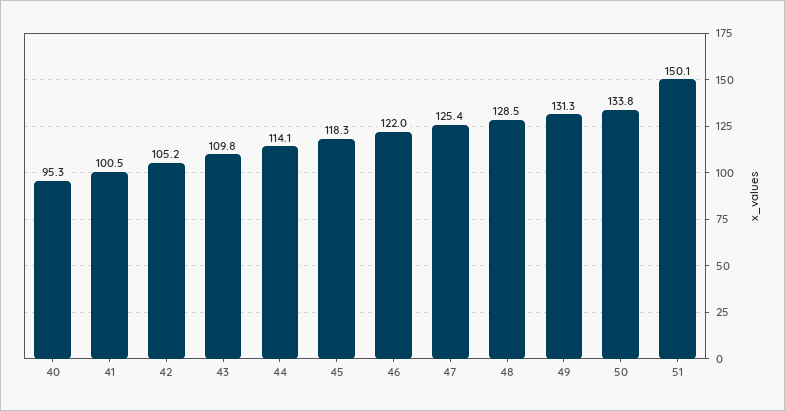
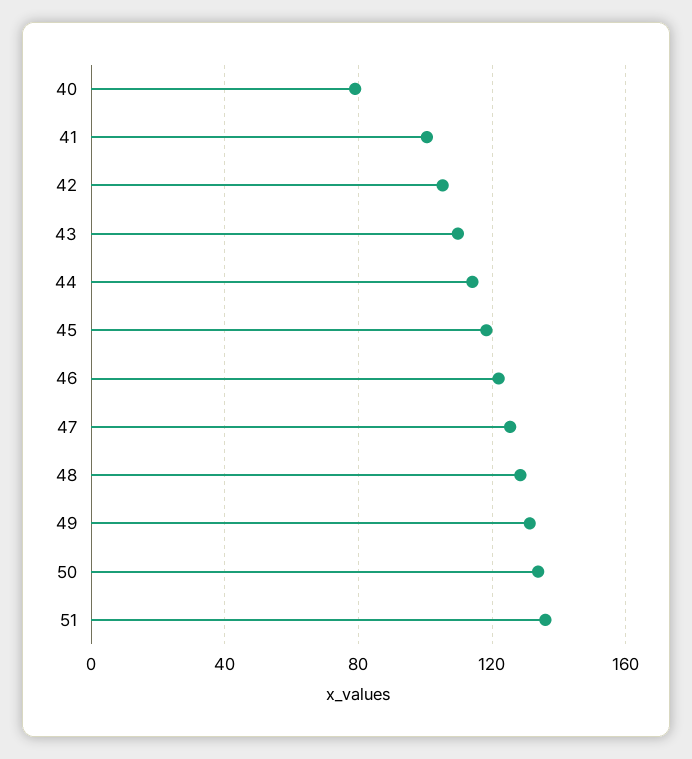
40: 95.3 -> 80
51: 150.1 -> 135

